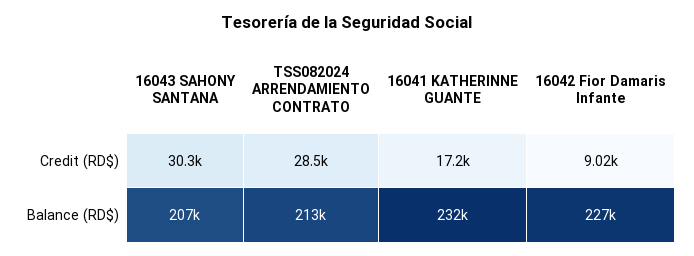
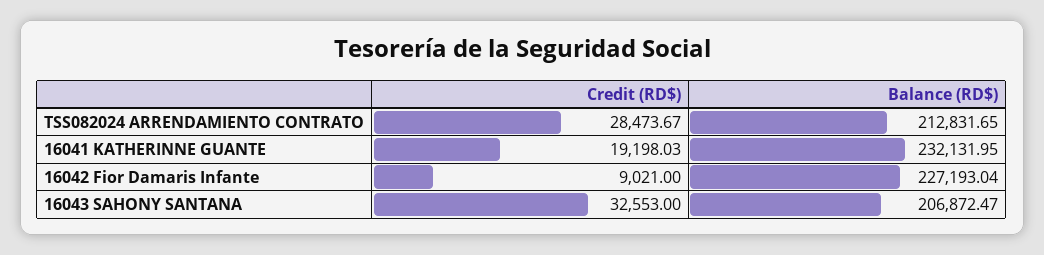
16043 SAHONY SANTANA, Credit (RD$): 30300 -> 32553
16041 KATHERINNE GUANTE, Credit (RD$): 17200 -> 19198.03

